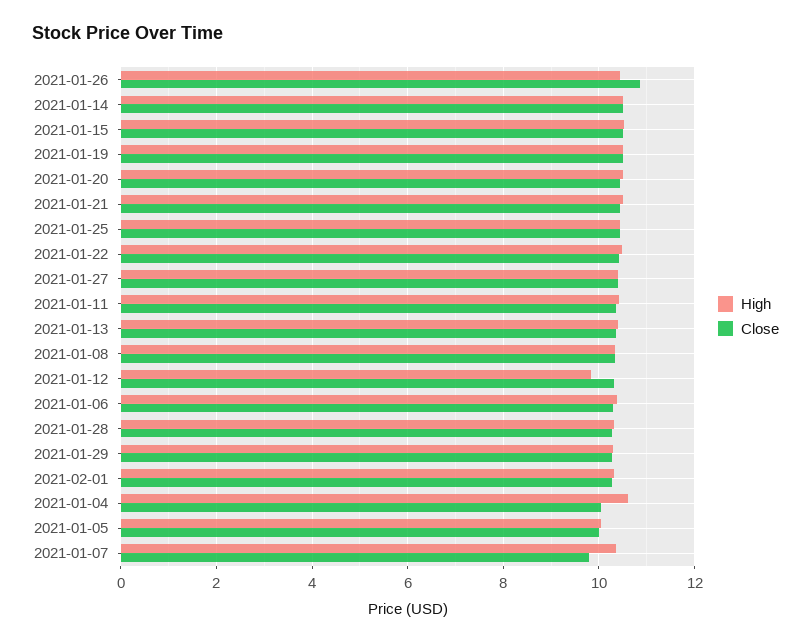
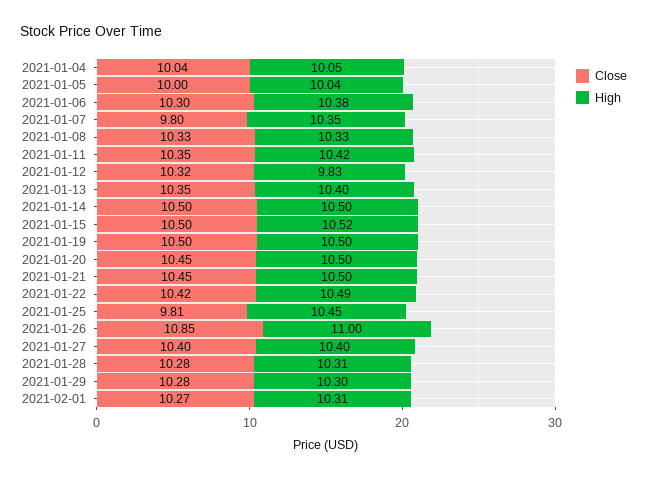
High, 2021-01-26: 10.4 -> 11
Close, 2021-01-25: 10.4 -> 9.81
High, 2021-01-04: 10.6 -> 10.05

